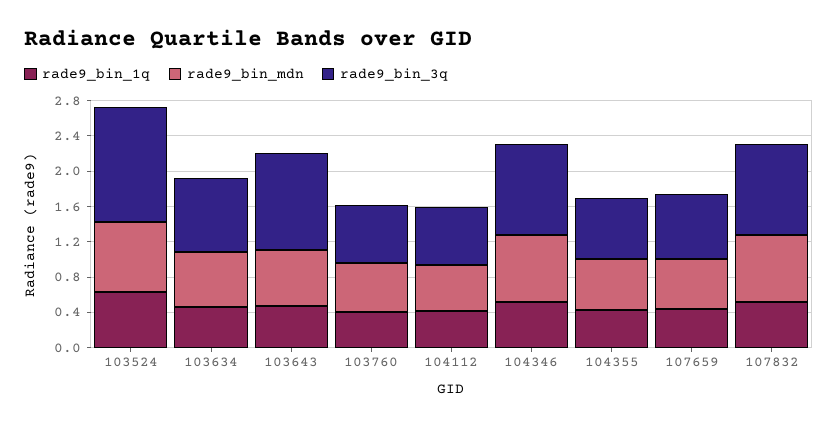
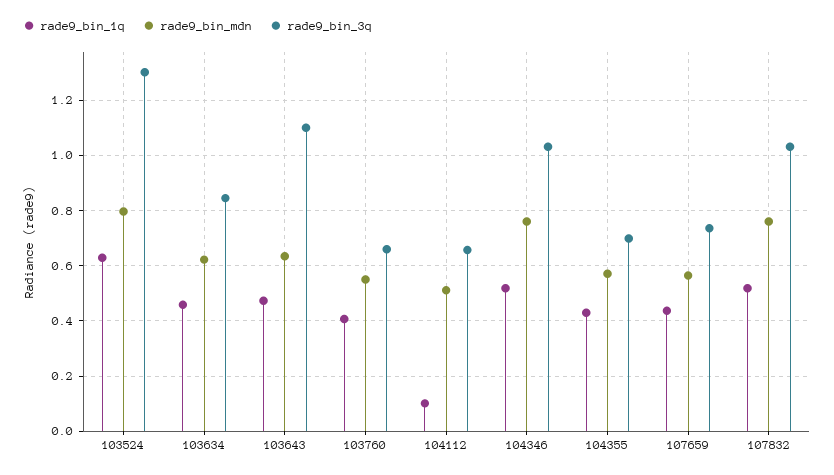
rade9_bin_1q, 104112: 0.4 -> 0.1

